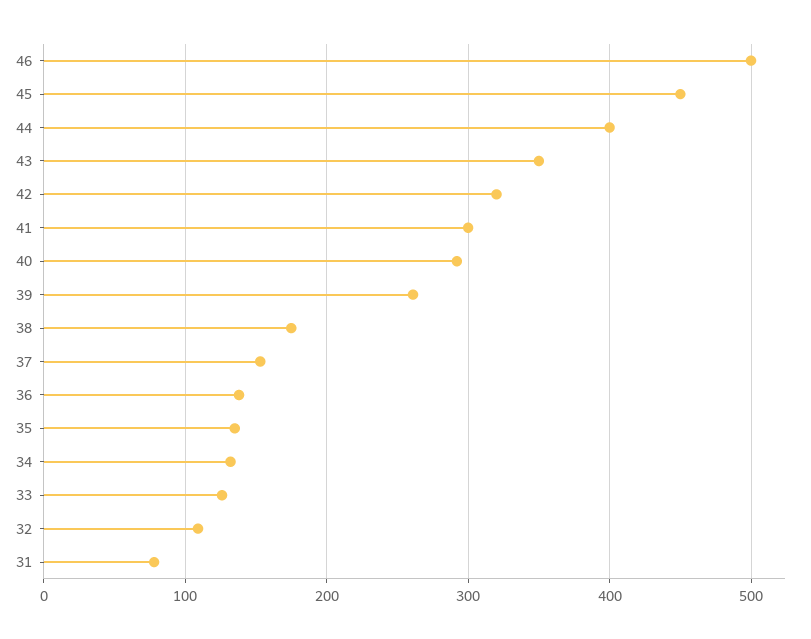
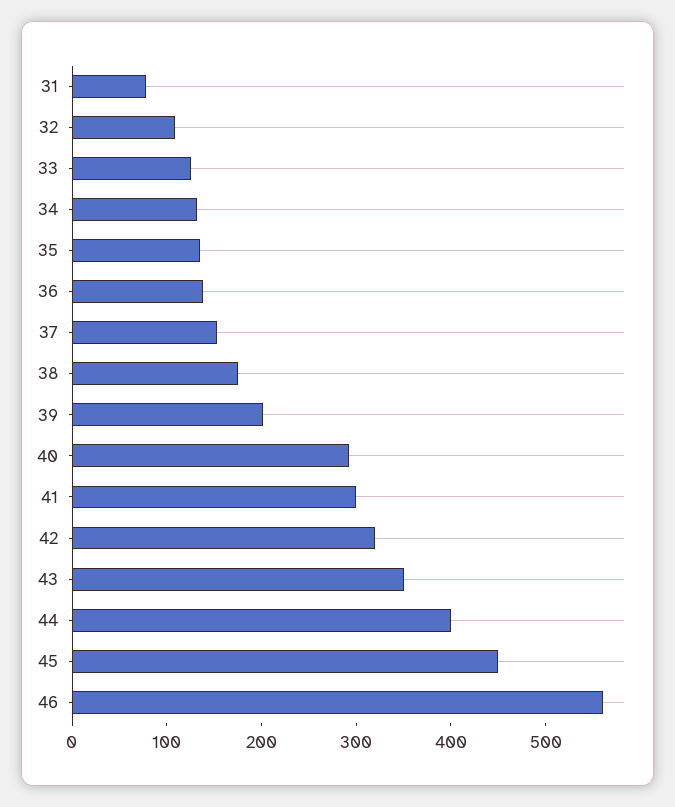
46: 500 -> 560
39: 260 -> 200

